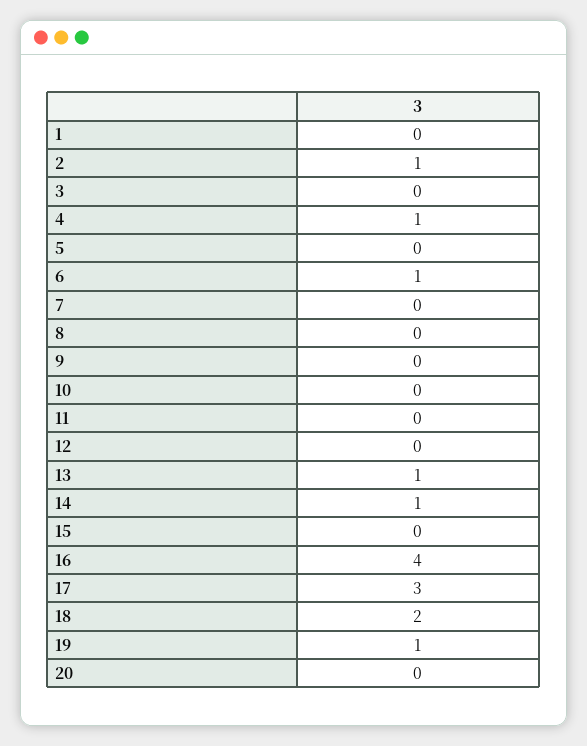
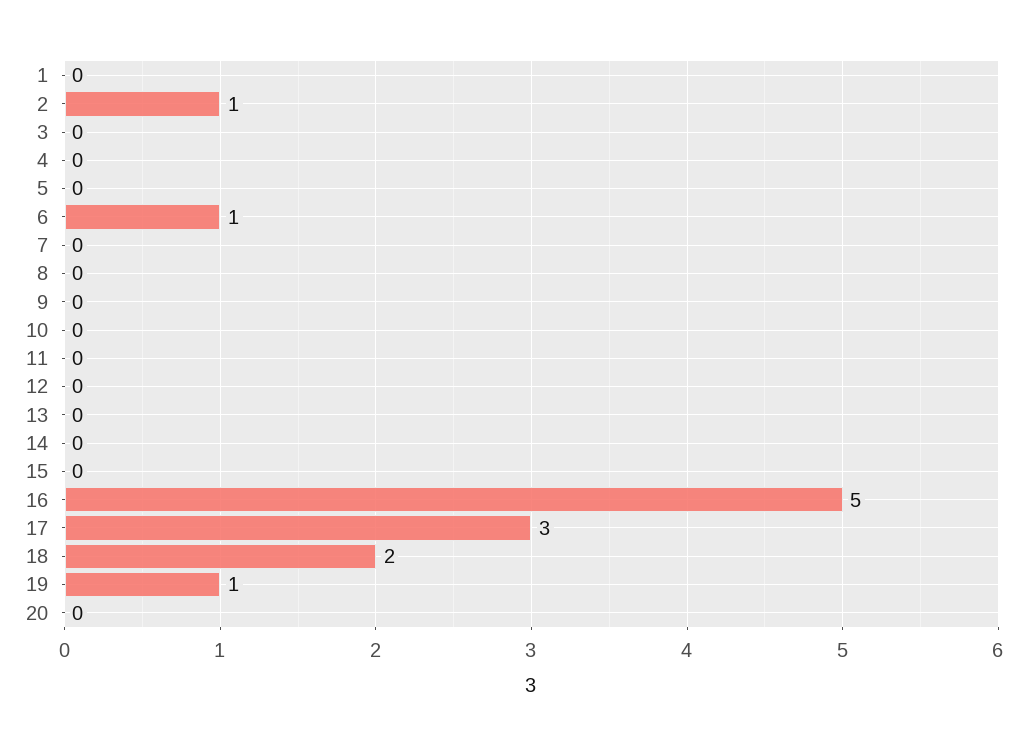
4: 1 -> 0
13: 1 -> 0
14: 1 -> 0
16: 4 -> 5

